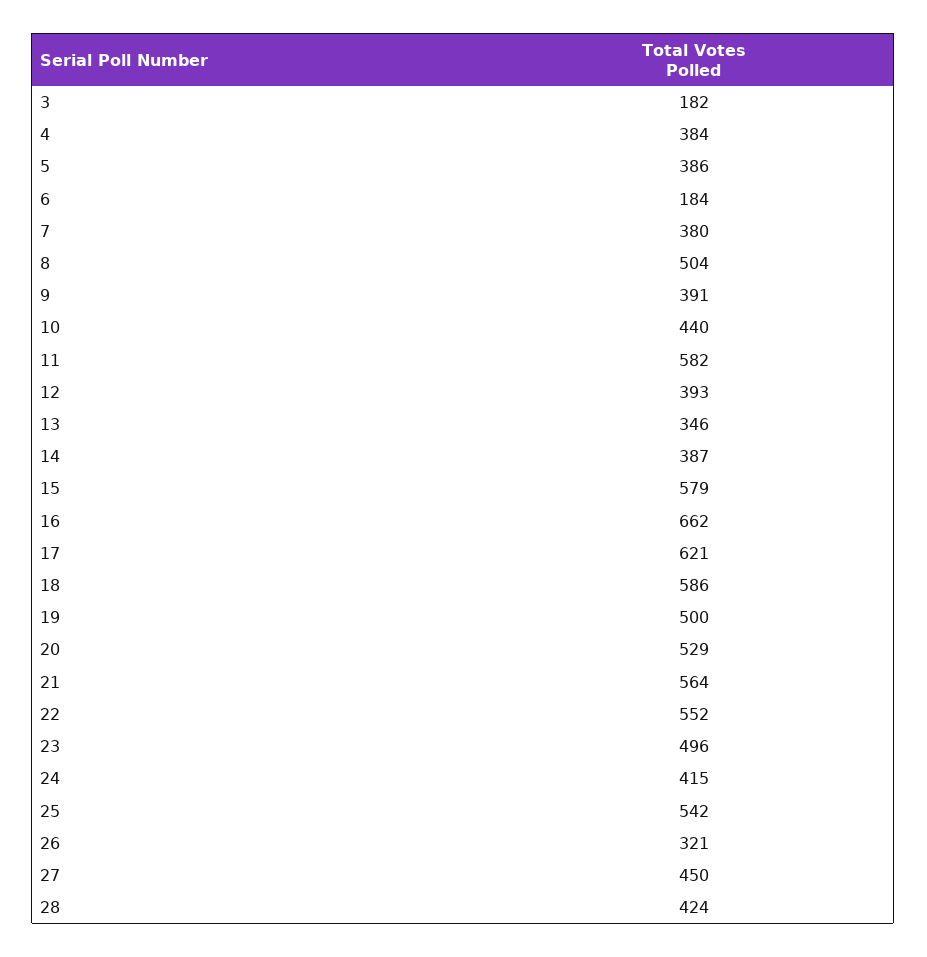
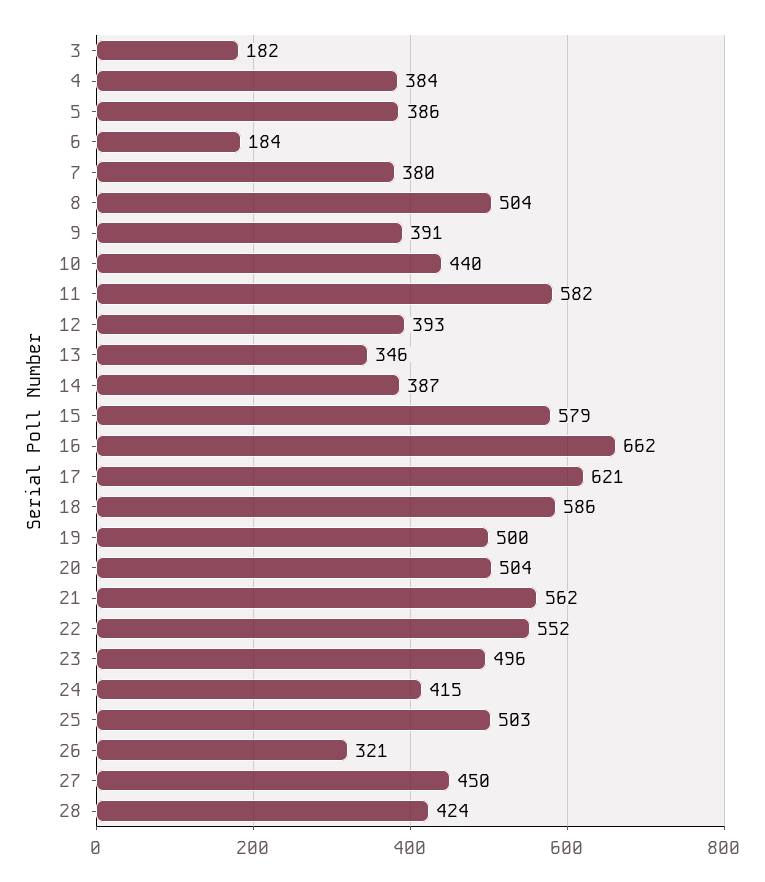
20: 529 -> 504
21: 564 -> 562
25: 542 -> 503

